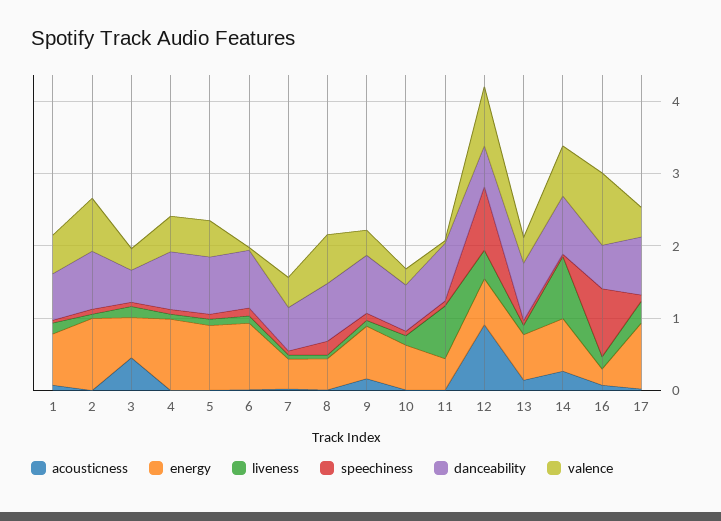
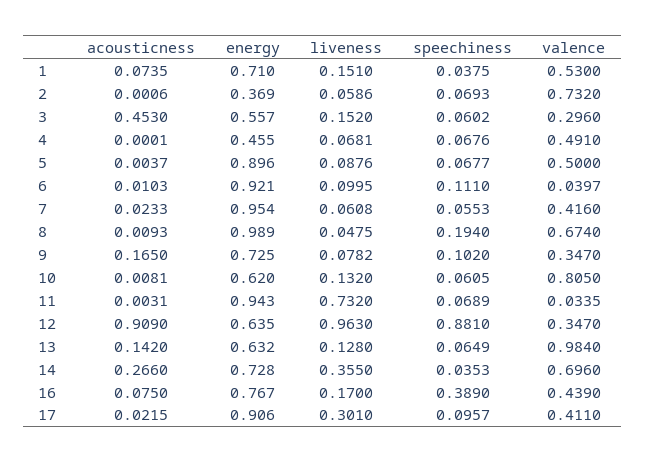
danceability, 1: 0.6 -> none
energy, 2: 1 -> 0.369
danceability, 2: 0.8 -> none
danceability, 3: 0.4 -> none
energy, 4: 1 -> 0.455
danceability, 4: 0.8 -> none
danceability, 5: 0.8 -> none
danceability, 6: 0.8 -> none
energy, 7: 0.4 -> 0.954
danceability, 7: 0.6 -> none
energy, 8: 0.4 -> 0.989
danceability, 8: 0.8 -> none
danceability, 9: 0.8 -> none
danceability, 10: 0.6 -> none
valence, 10: 0.2 -> 0.805
energy, 11: 0.4 -> 0.943
danceability, 11: 0.8 -> none
liveness, 12: 0.4 -> 0.963
danceability, 12: 0.6 -> none
valence, 12: 0.8 -> 0.347
danceability, 13: 0.8 -> none
valence, 13: 0.4 -> 0.984
liveness, 14: 0.8 -> 0.355
danceability, 14: 0.8 -> none
energy, 16: 0.2 -> 0.767
speechiness, 16: 1 -> 0.389
danceability, 16: 0.6 -> none
valence, 16: 1 -> 0.439
danceability, 17: 0.8 -> none

